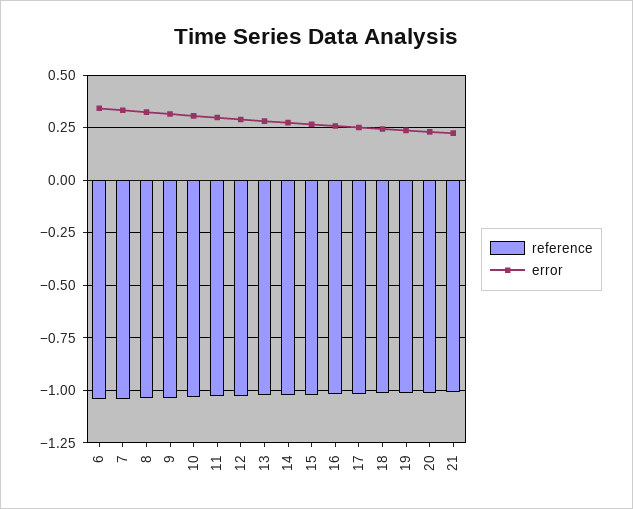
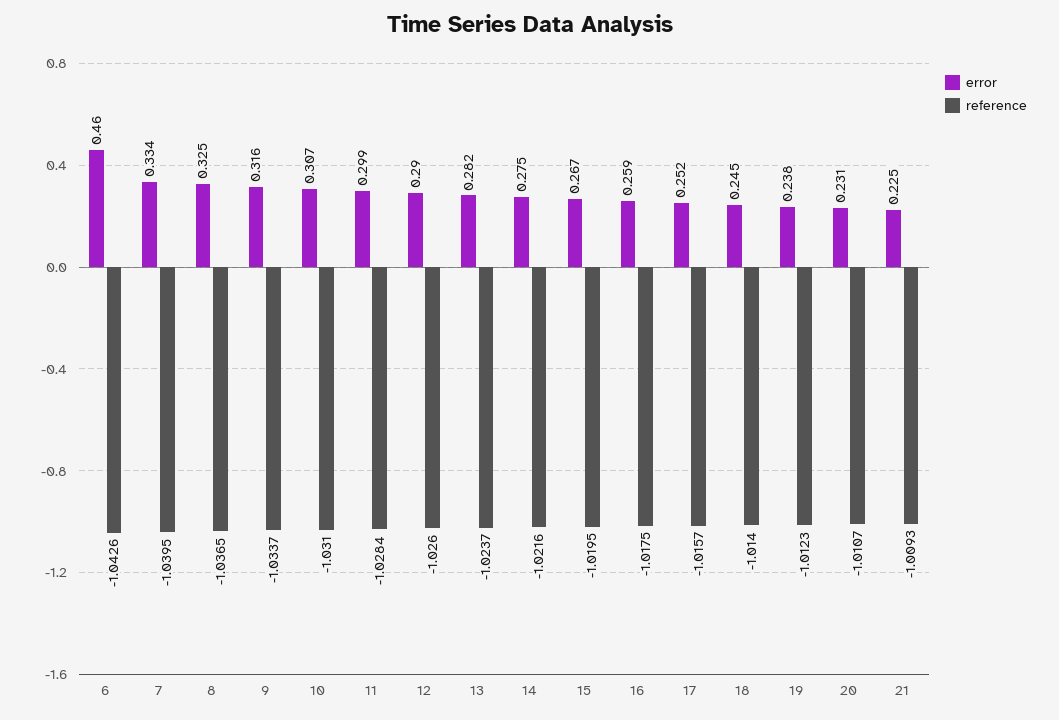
error, 6: 0.35 -> 0.46

